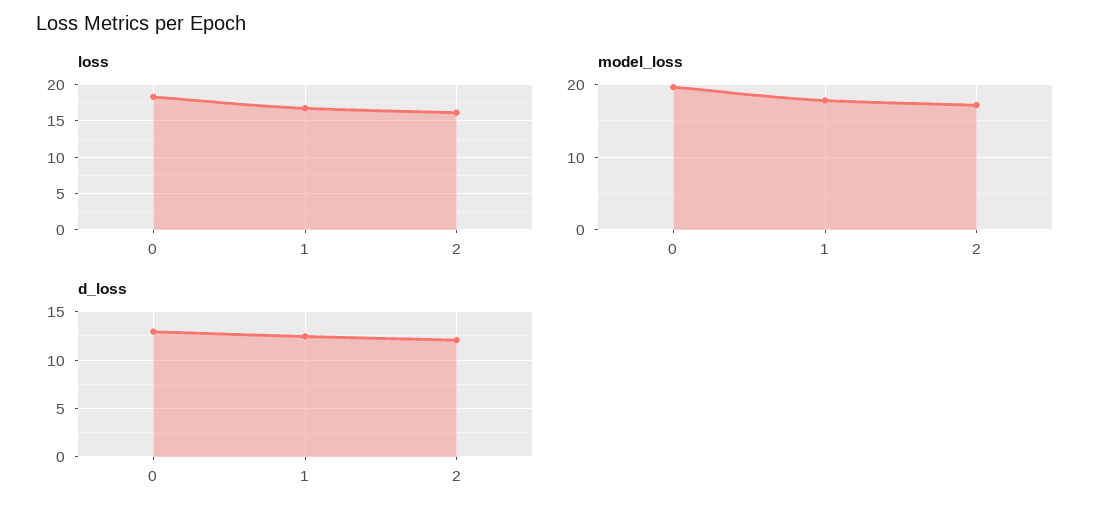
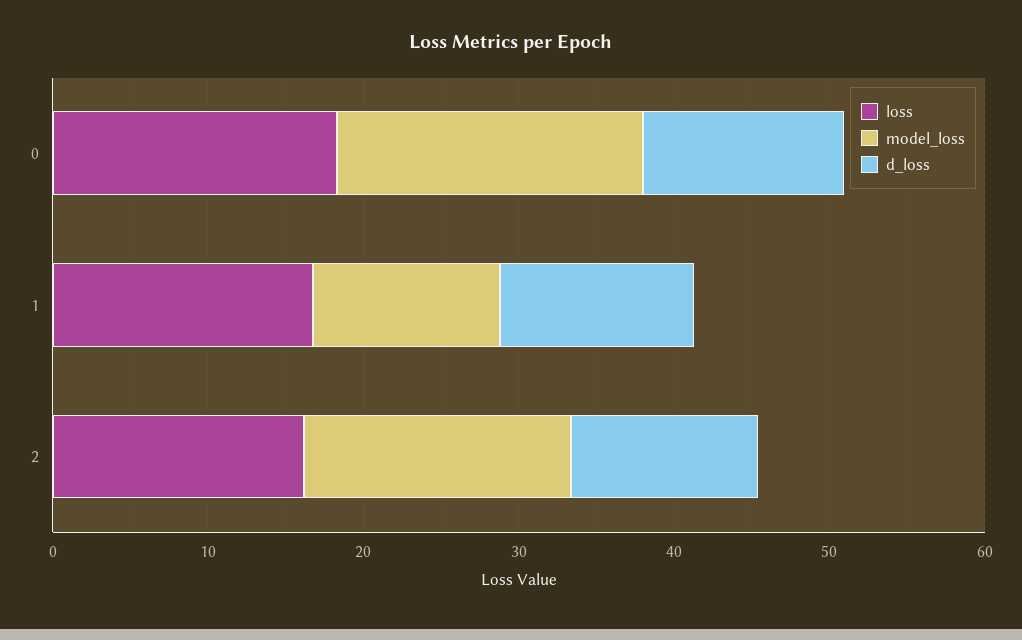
model_loss, 1: 18 -> 12

